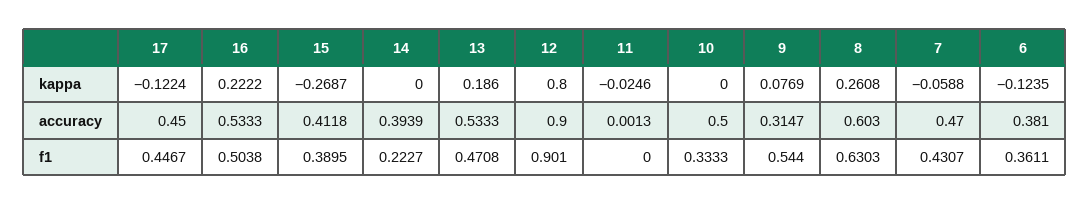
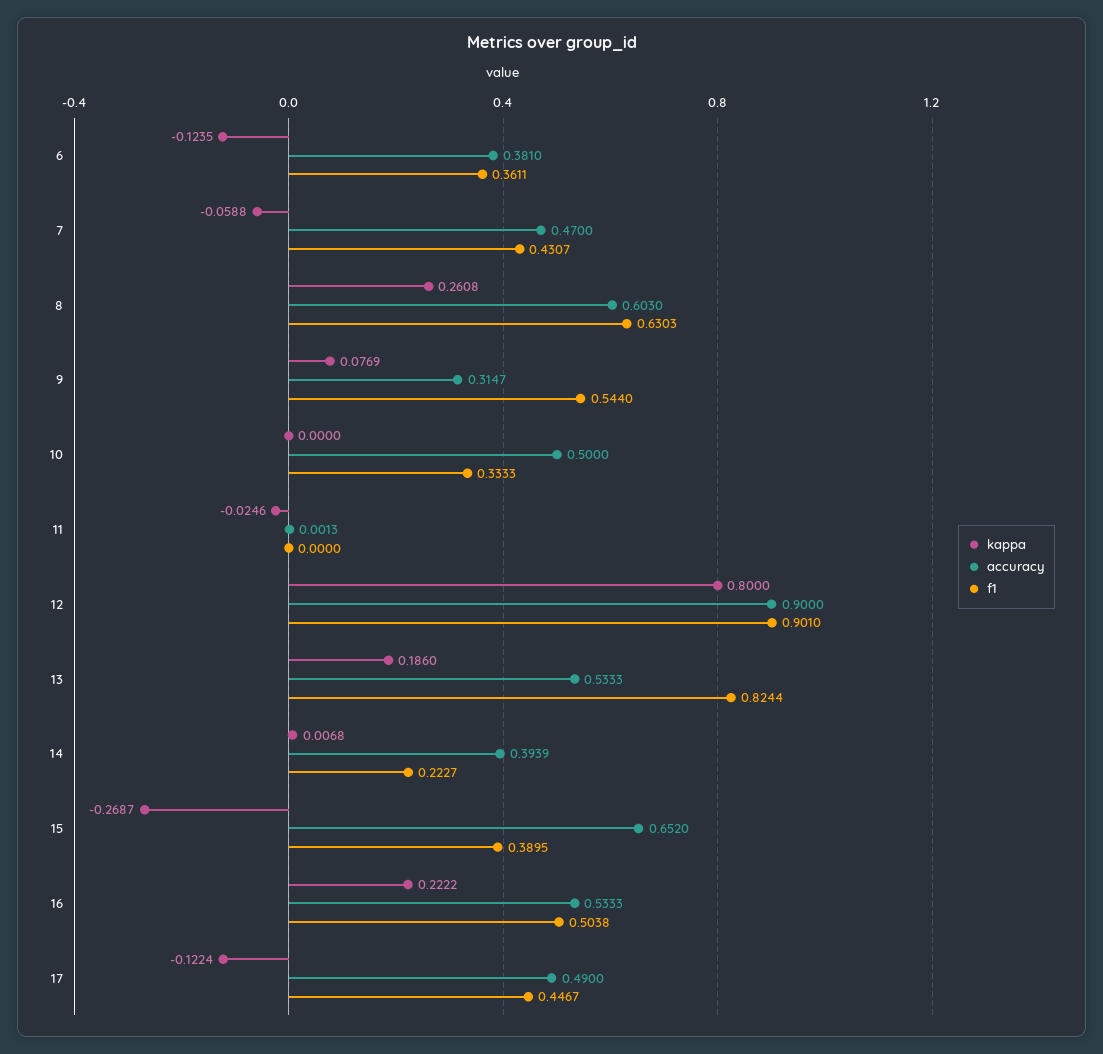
kappa, 14: 0 -> 0.0068
accuracy, 17: 0.45 -> 0.49
accuracy, 15: 0.4118 -> 0.652
f1, 13: 0.4708 -> 0.8244

